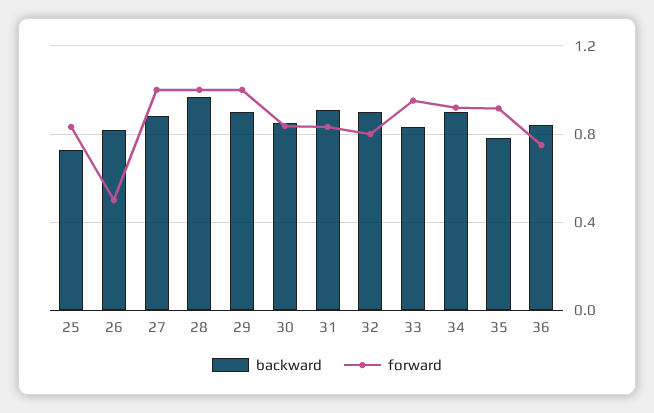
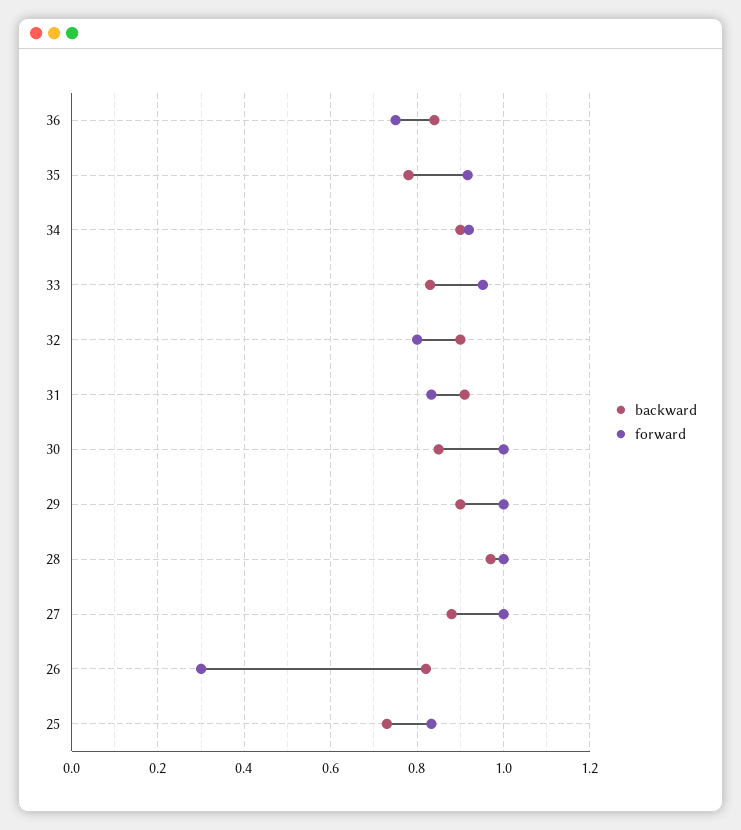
forward, 26: 0.5 -> 0.3
forward, 30: 0.85 -> 1

